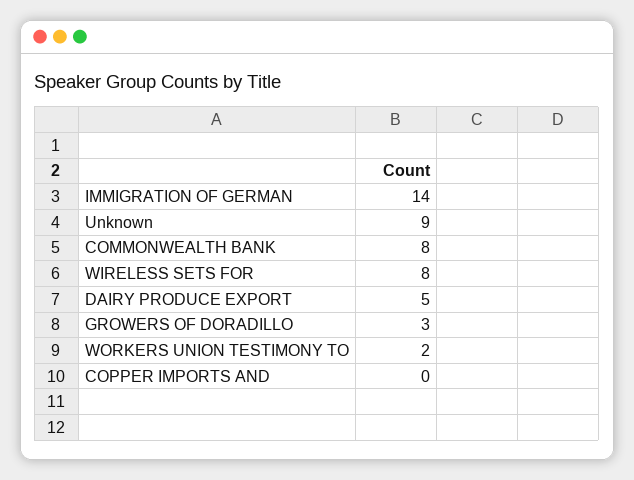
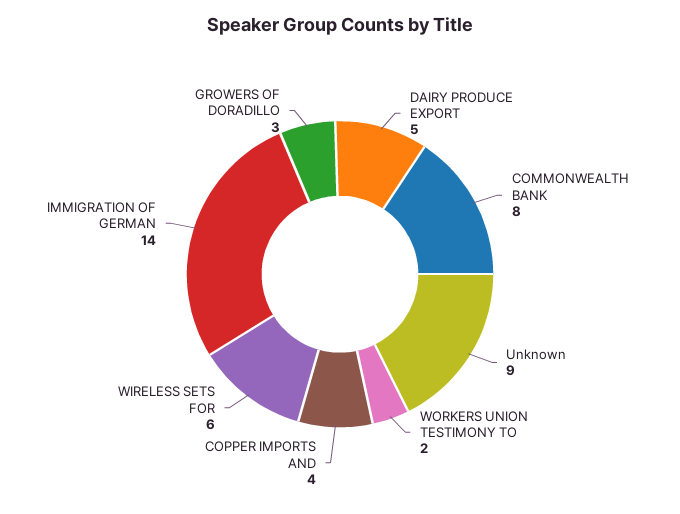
WIRELESS SETS FOR: 8 -> 6
COPPER IMPORTS AND: 0 -> 4

